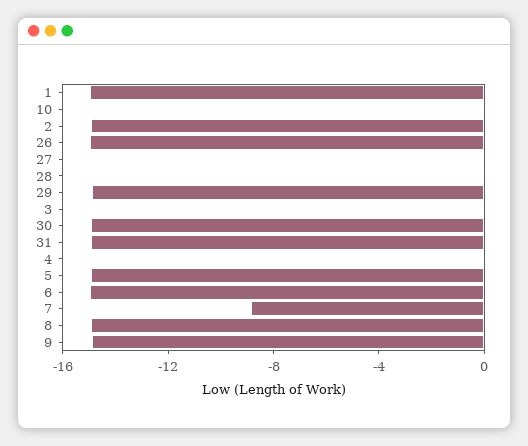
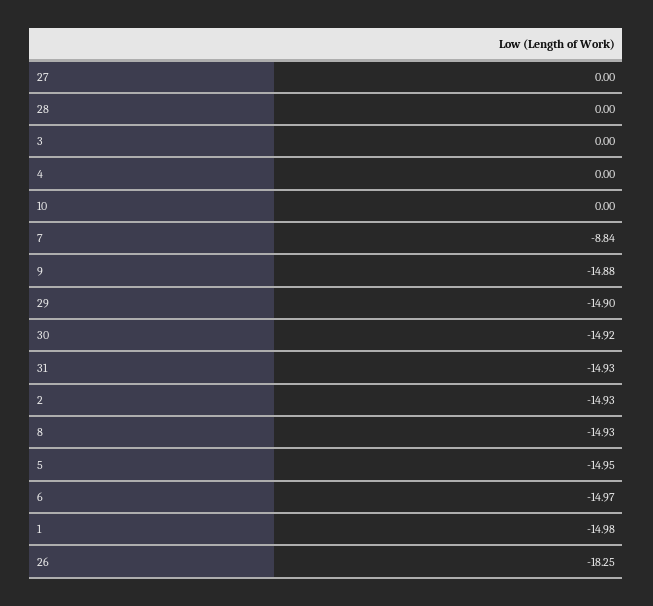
26: -15 -> -18.25

